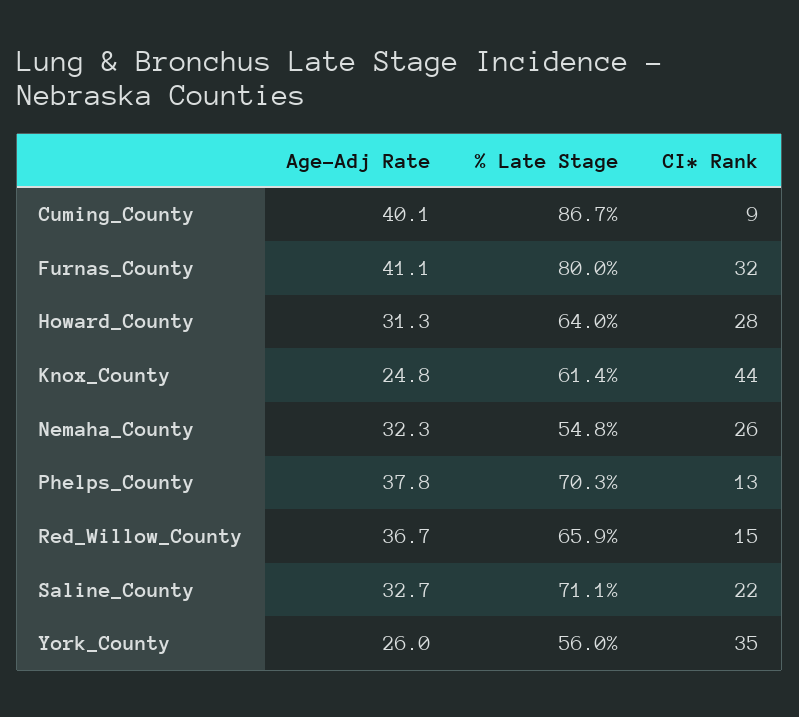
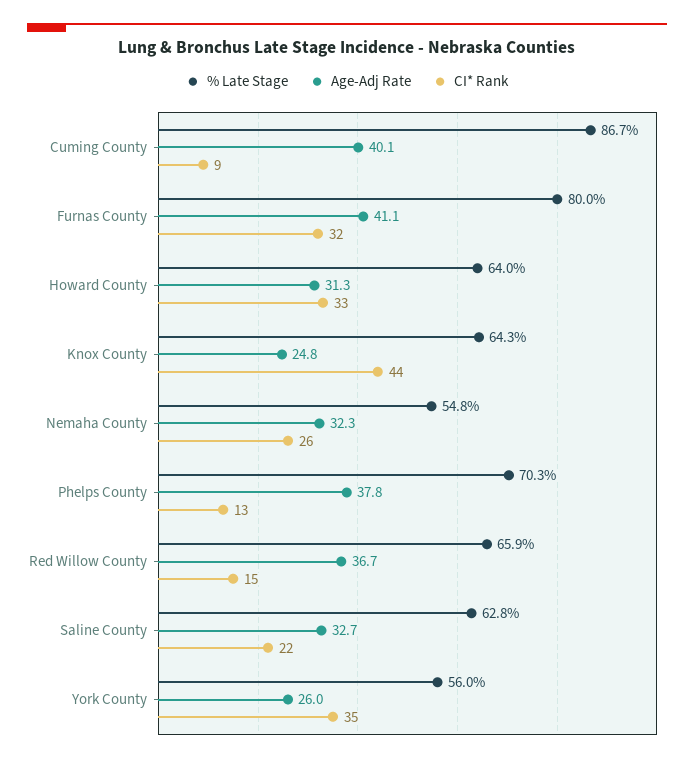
CI* Rank, Howard_County: 28 -> 33
% Late Stage, Knox_County: 61.4 -> 64.3
% Late Stage, Saline_County: 71.1 -> 62.8

